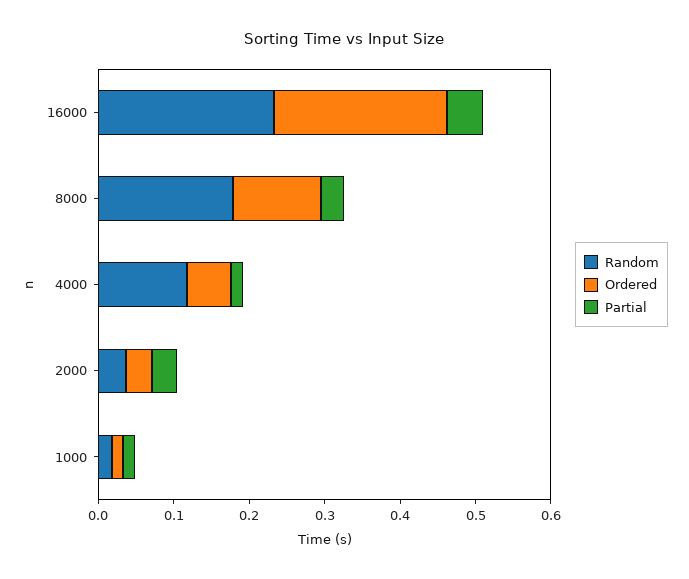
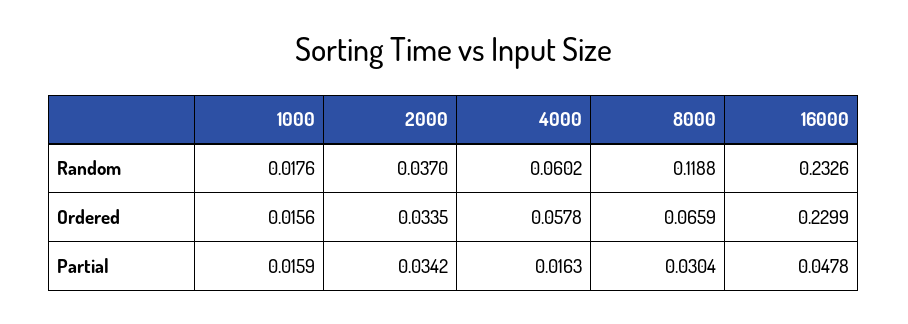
Random, 8000: 0.18 -> 0.1188
Ordered, 8000: 0.12 -> 0.0659
Random, 4000: 0.12 -> 0.0602

